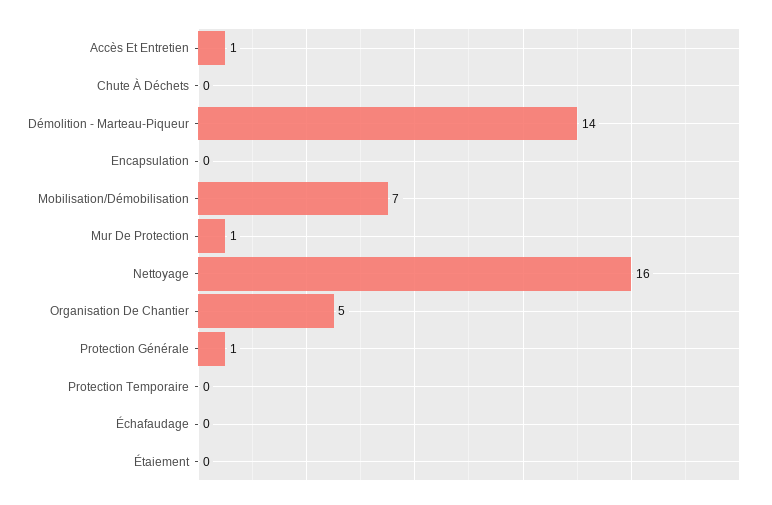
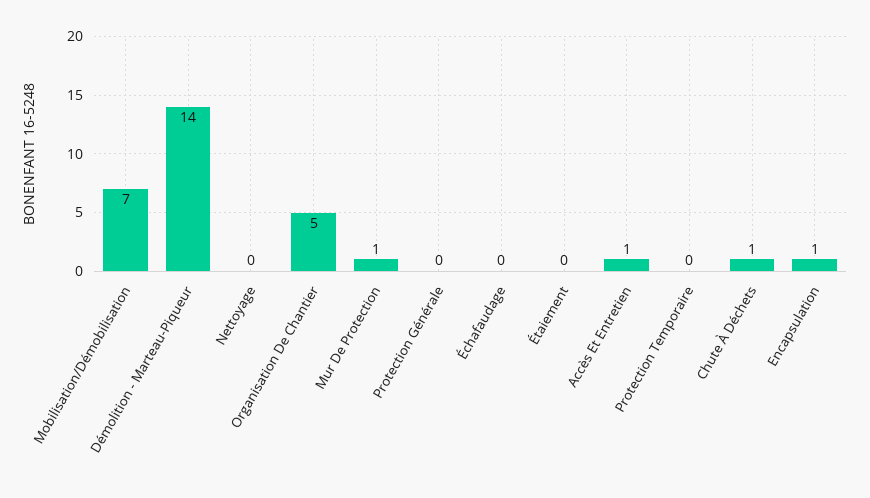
Chute À Déchets: 0 -> 1
Encapsulation: 0 -> 1
Nettoyage: 16 -> 0
Protection Générale: 1 -> 0

